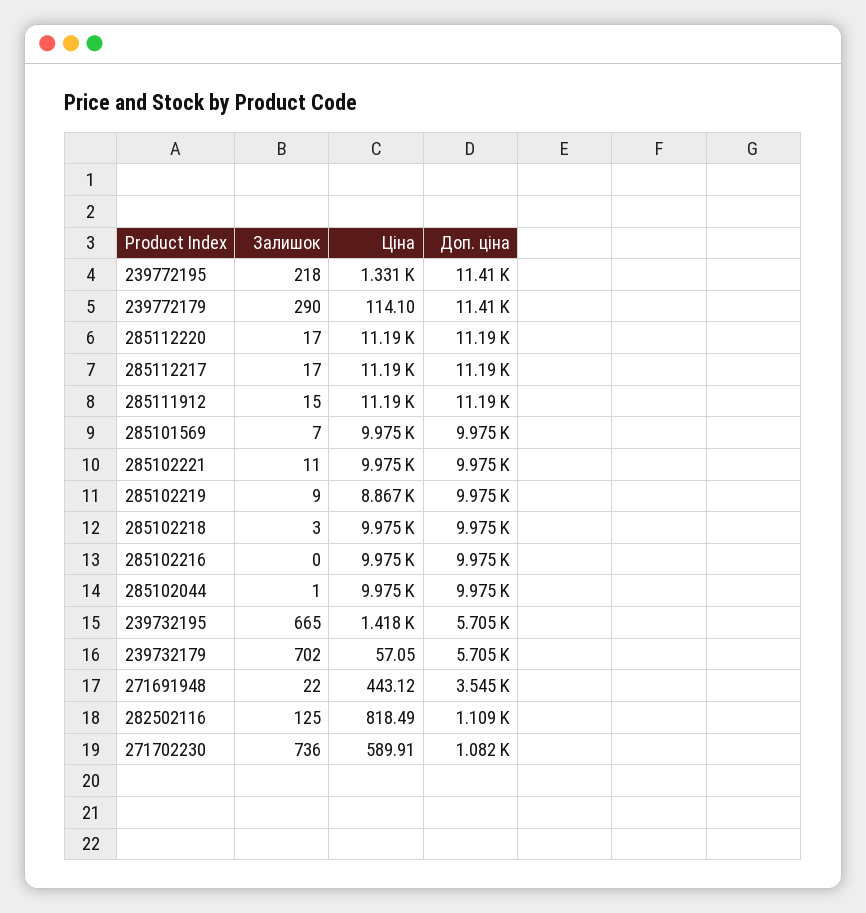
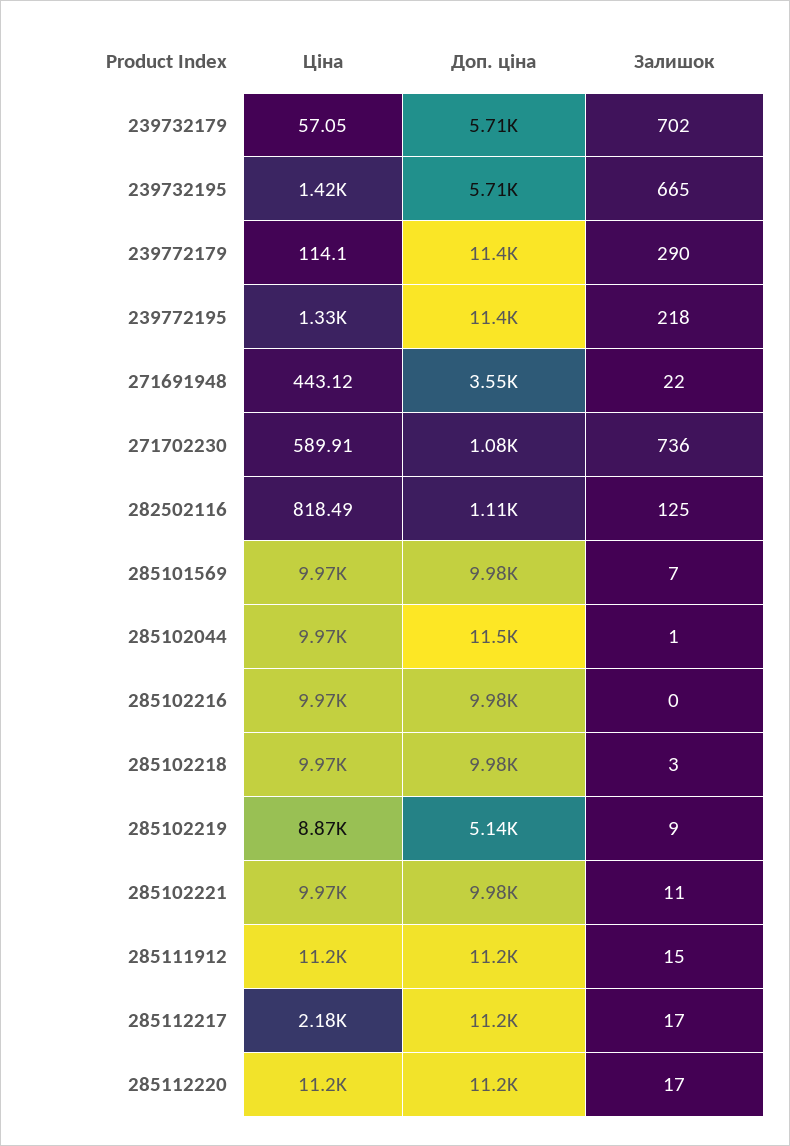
Ціна, 285112217: 11190 -> 2180
Доп. ціна, 285102219: 9975 -> 5140
Доп. ціна, 285102044: 9975 -> 11500

